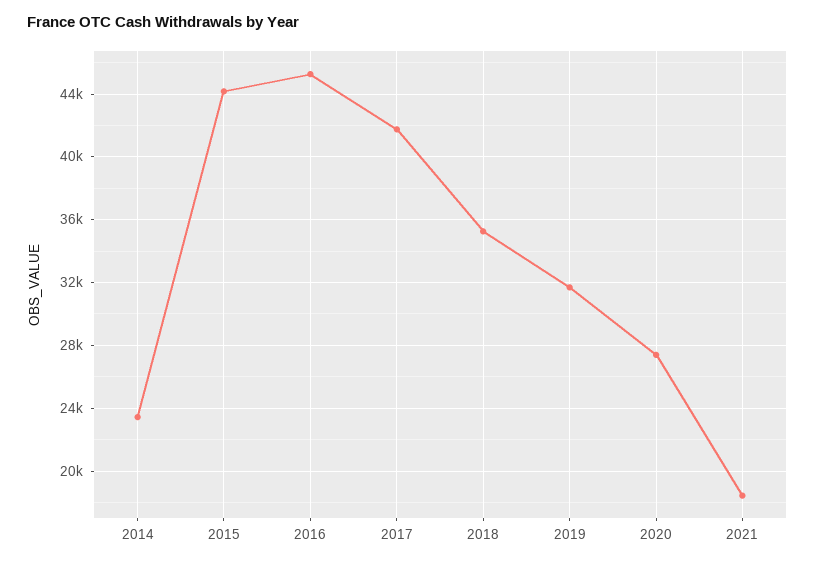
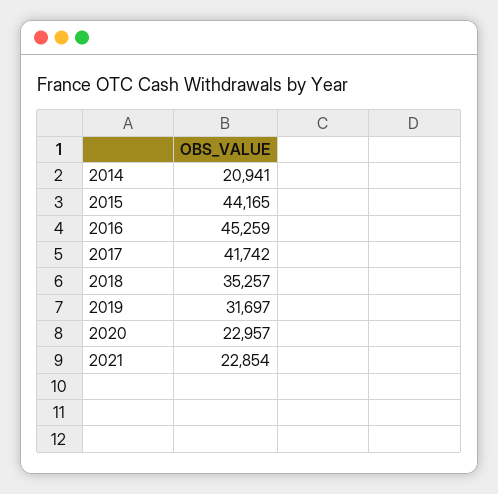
2014: 23500 -> 20941
2020: 27500 -> 22957
2021: 18500 -> 22854

